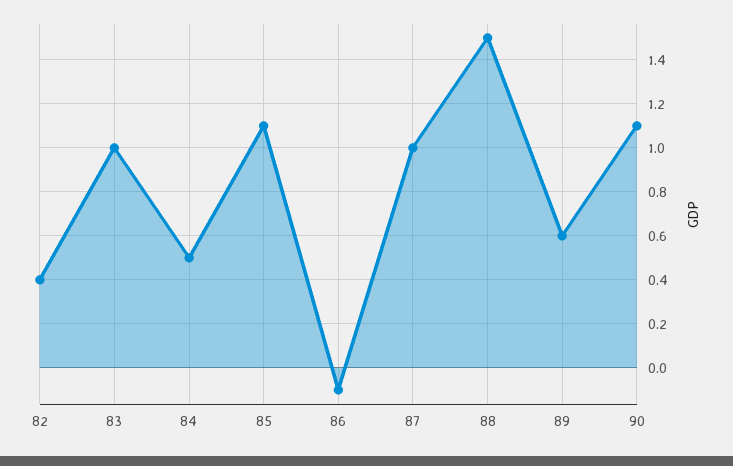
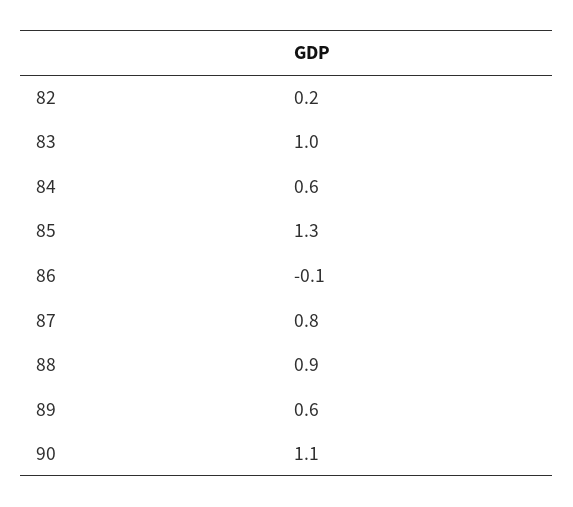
82: 0.4 -> 0.2
84: 0.5 -> 0.6
85: 1.1 -> 1.3
87: 1 -> 0.8
88: 1.5 -> 0.9

